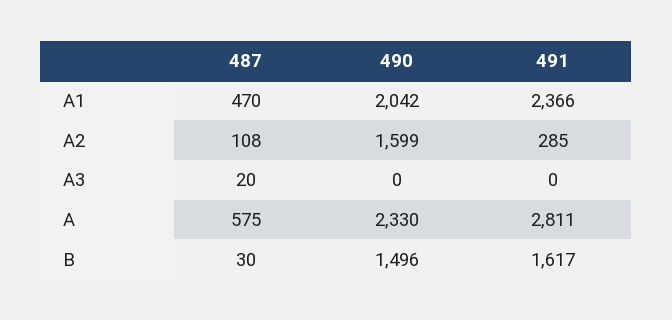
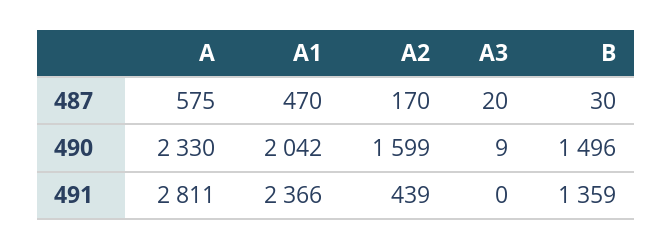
487, A2: 108 -> 170
491, A2: 285 -> 439
490, A3: 0 -> 9
491, B: 1617 -> 1359

